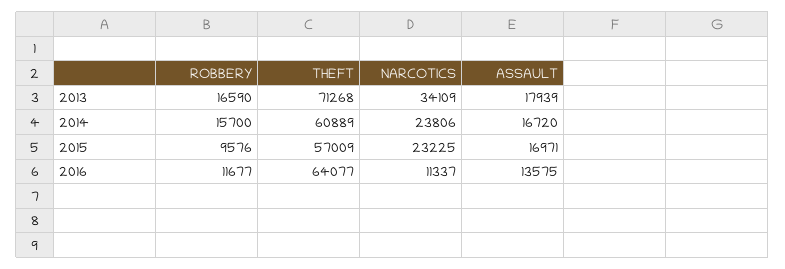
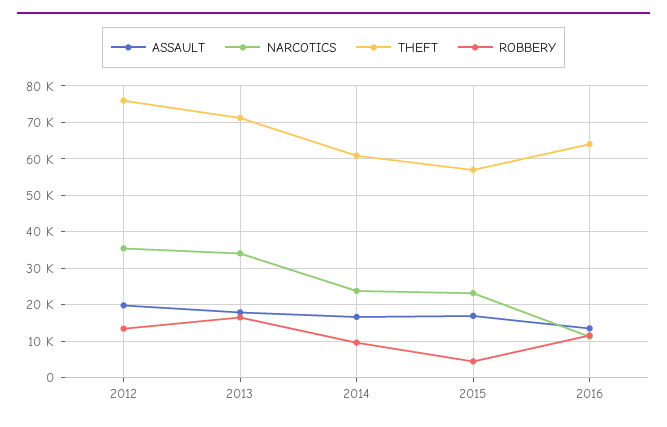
ROBBERY, 2014: 15700 -> 10000
ROBBERY, 2015: 9576 -> 4000
ASSAULT, 2012: none -> 20000
NARCOTICS, 2012: none -> 36000
THEFT, 2012: none -> 76000
ROBBERY, 2012: none -> 14000

